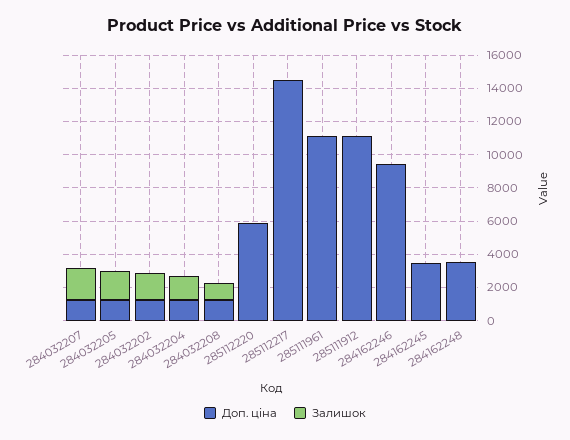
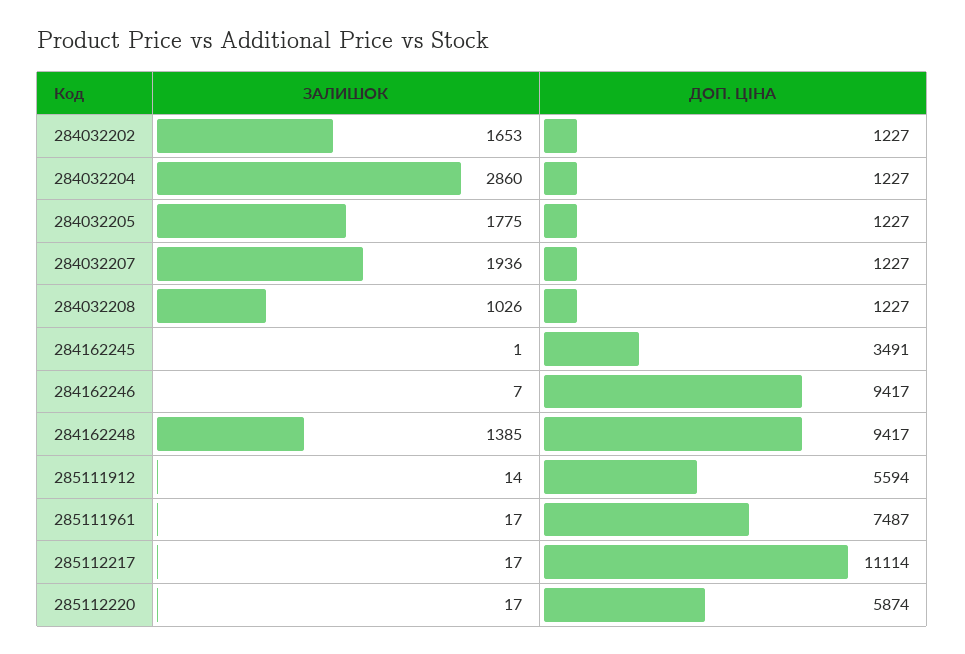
Залишок, 284032204: 1500 -> 2860
Доп. ціна, 285112217: 14500 -> 11114
Доп. ціна, 285111961: 11000 -> 7487
Доп. ціна, 285111912: 11000 -> 5594
Доп. ціна, 284162248: 3500 -> 9417
Залишок, 284162248: 0 -> 1385

